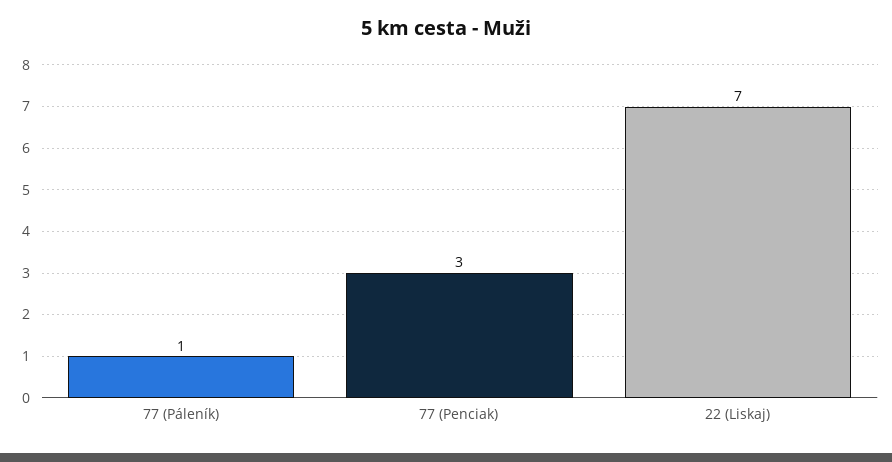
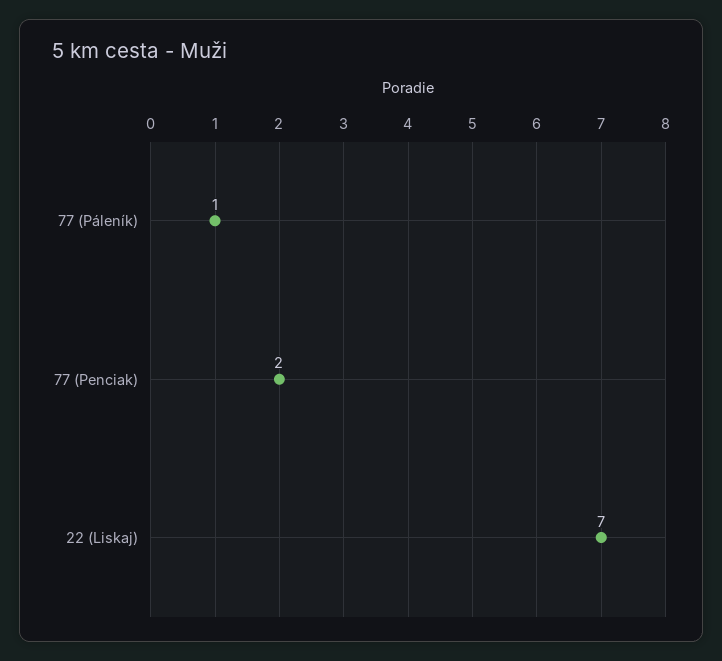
77 (Penciak): 3 -> 2

